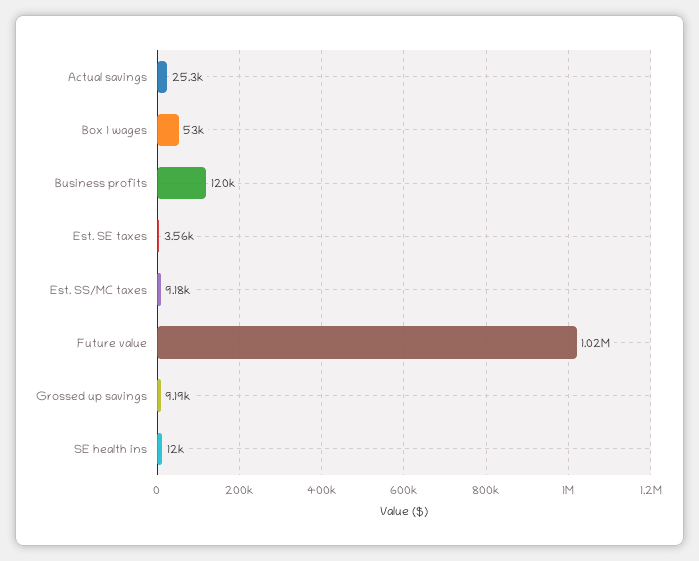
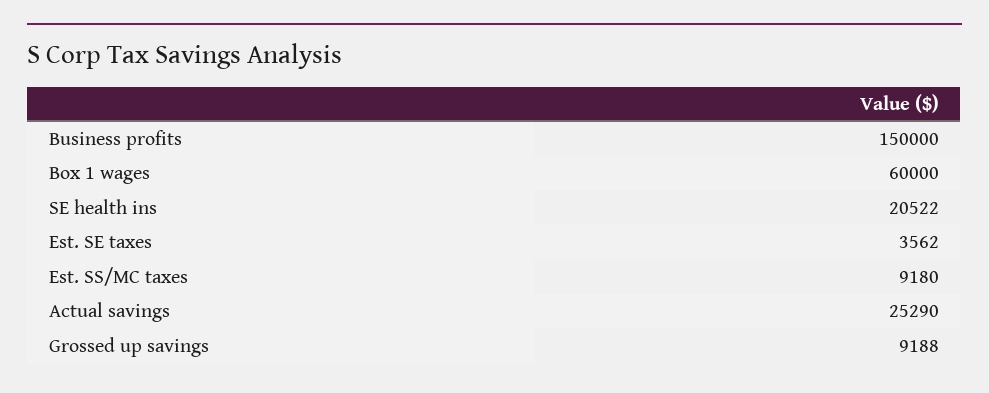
Box 1 wages: 53000 -> 60000
Business profits: 120000 -> 150000
Future value: 1020000 -> none
SE health ins: 12000 -> 20522

